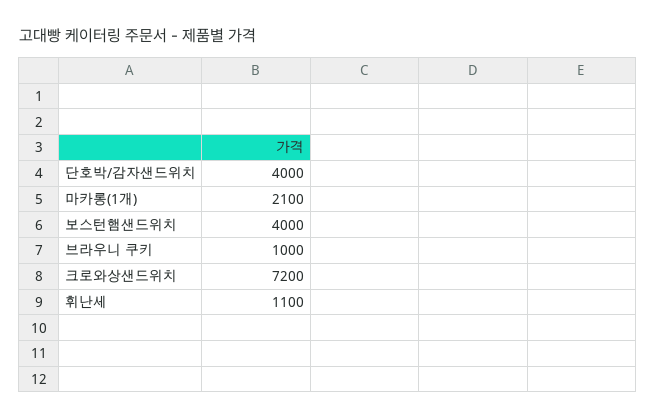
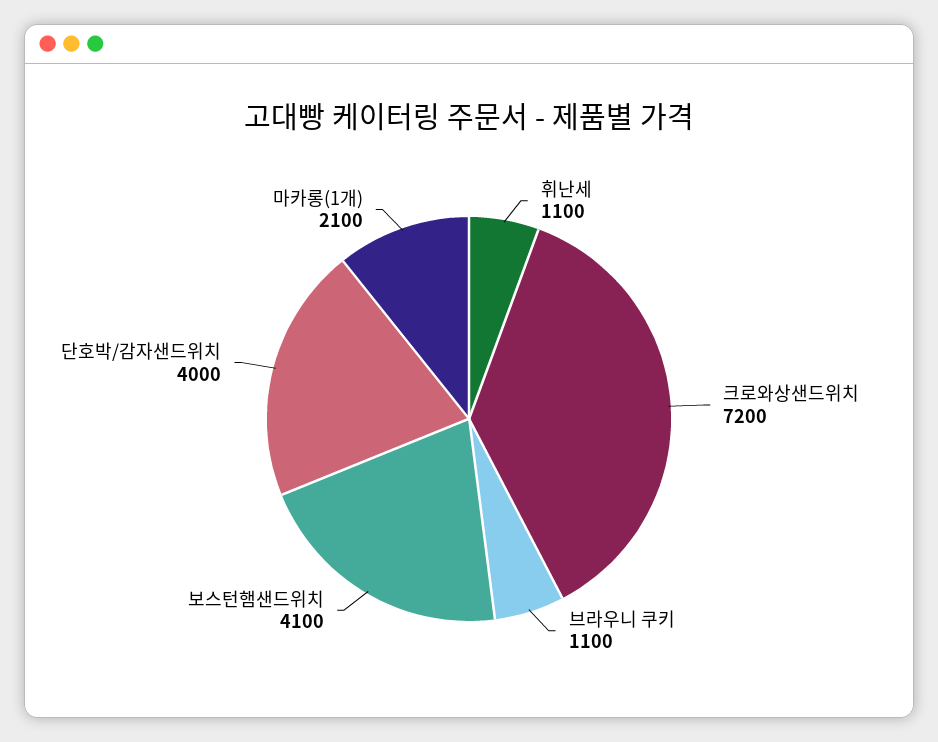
보스턴햄샌드위치: 4000 -> 4100
브라우니 쿠키: 1000 -> 1100

